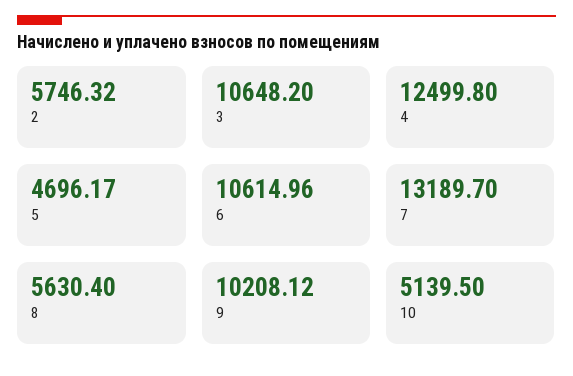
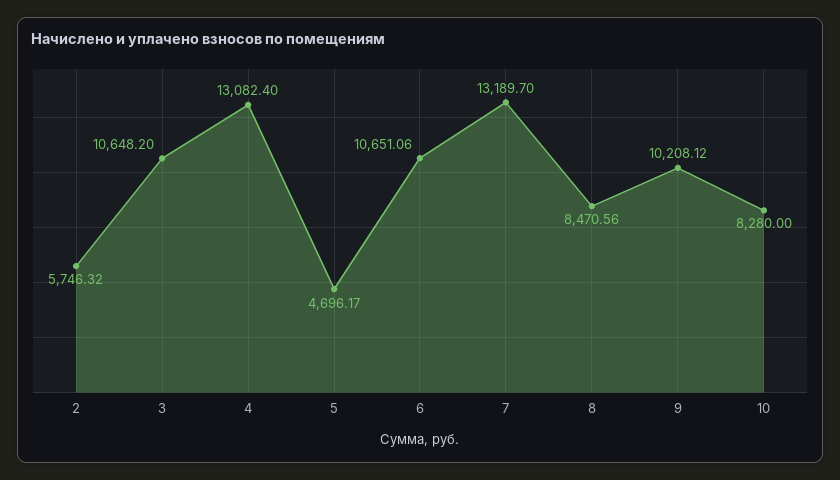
4: 12499.8 -> 13082.4
6: 10614.96 -> 10651.06
8: 5630.4 -> 8470.56
10: 5139.5 -> 8280

